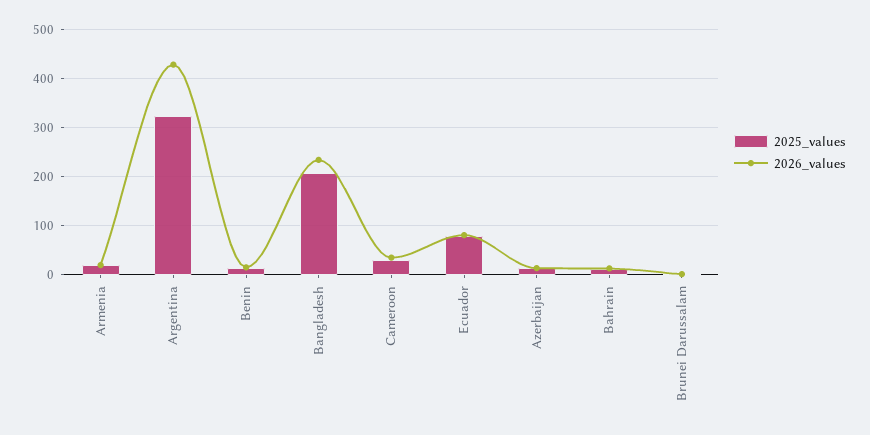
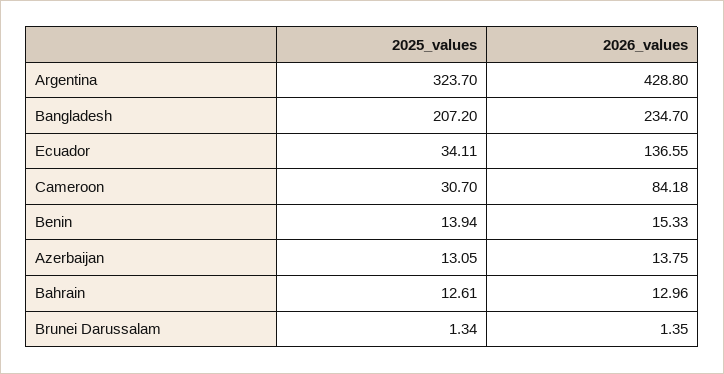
2025_values, Armenia: 20 -> none
2026_values, Armenia: 20 -> none
2026_values, Cameroon: 40 -> 84.18
2025_values, Ecuador: 80 -> 34.11
2026_values, Ecuador: 80 -> 136.55

